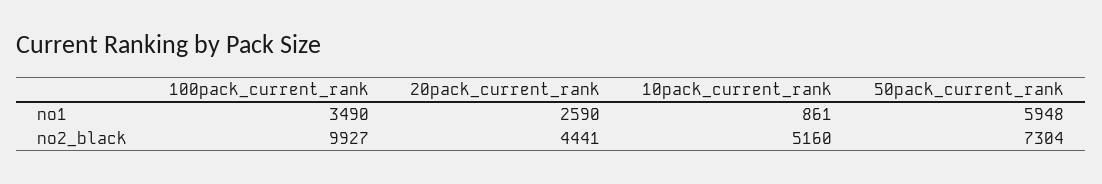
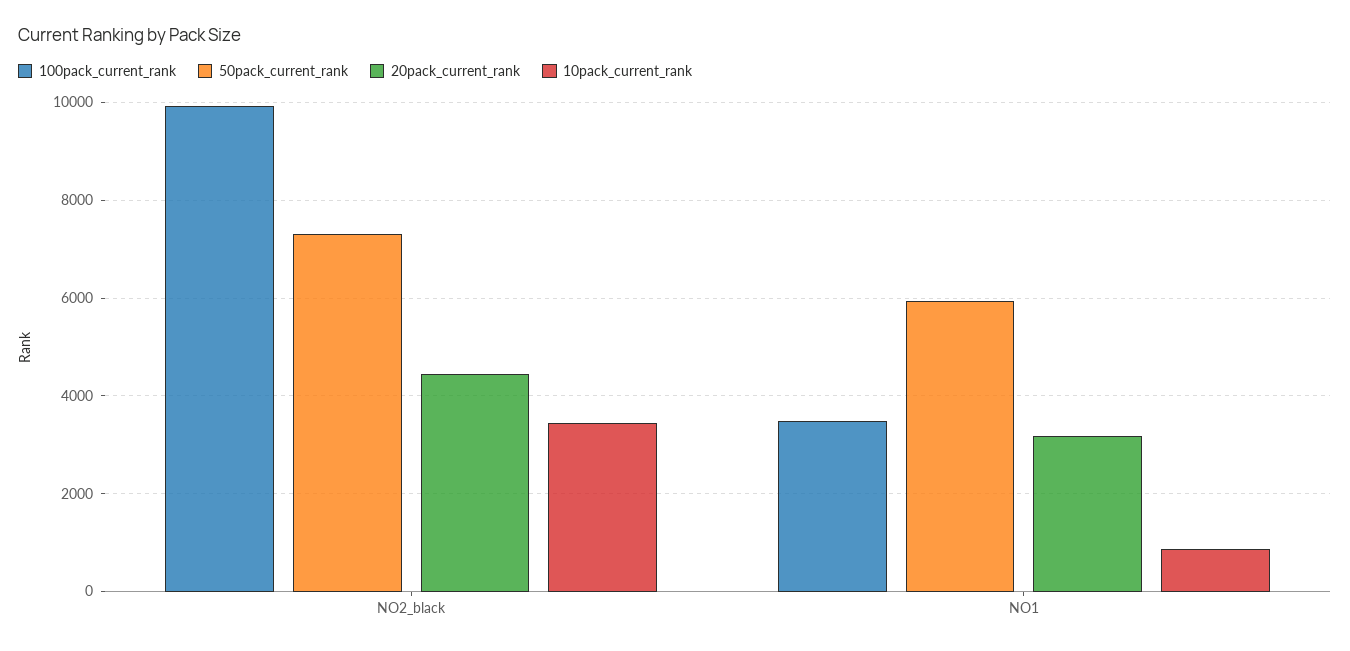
20pack_current_rank, no1: 2590 -> 3200
10pack_current_rank, no2_black: 5160 -> 3400

